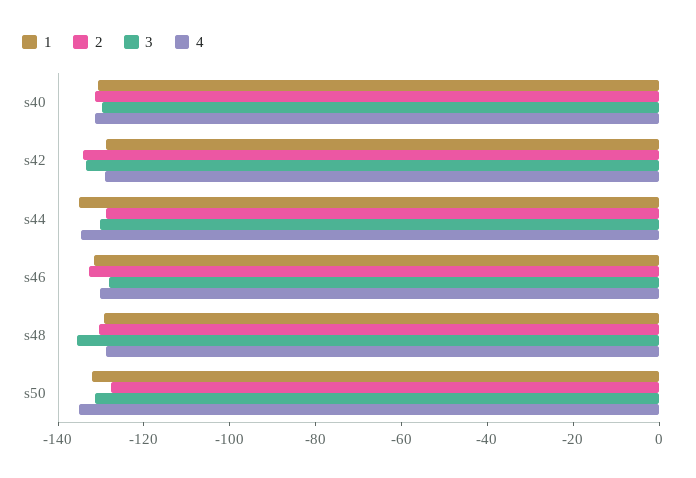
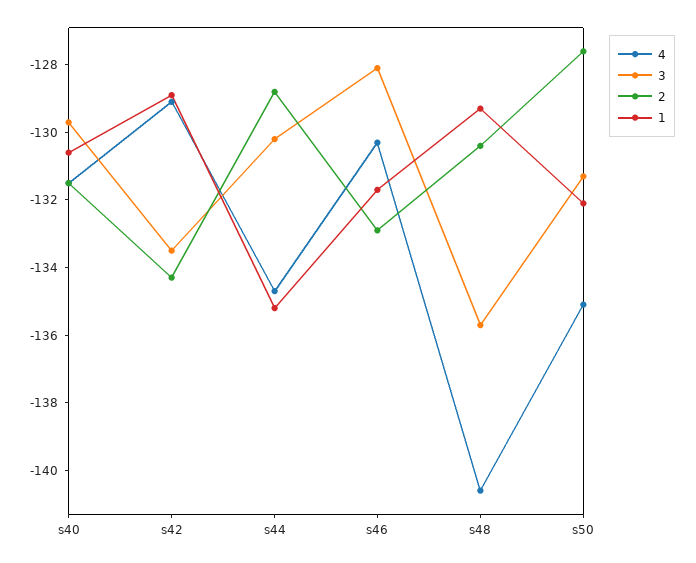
4, s48: -130 -> -140.5

